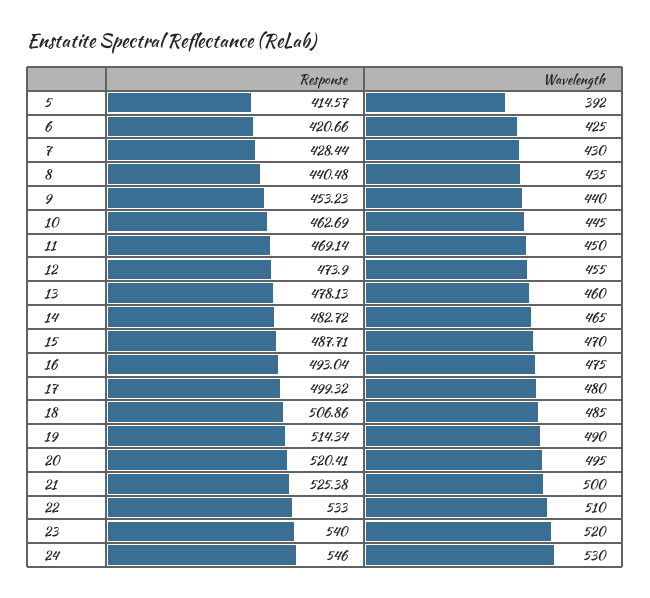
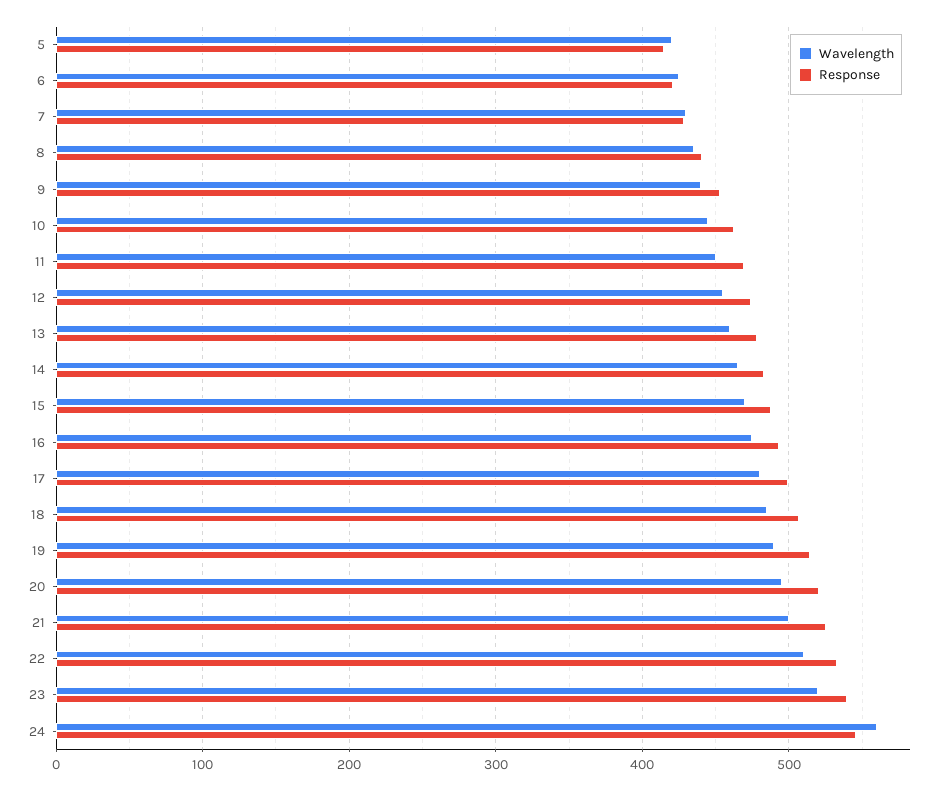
Wavelength, 5: 392 -> 420
Wavelength, 24: 530 -> 560

